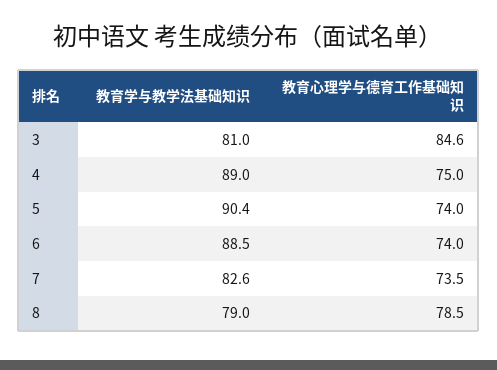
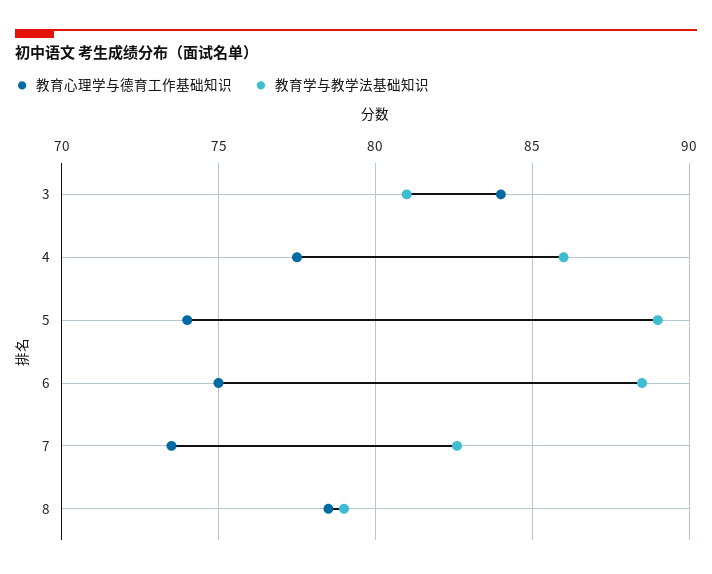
教育心理学与德育工作基础知识, 3: 84.6 -> 84
教育学与教学法基础知识, 4: 89 -> 86
教育心理学与德育工作基础知识, 4: 75 -> 77.5
教育学与教学法基础知识, 5: 90.4 -> 89
教育心理学与德育工作基础知识, 6: 74 -> 75

